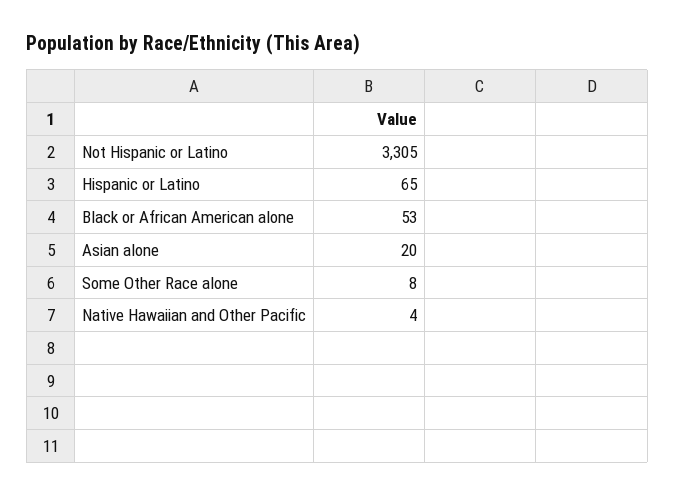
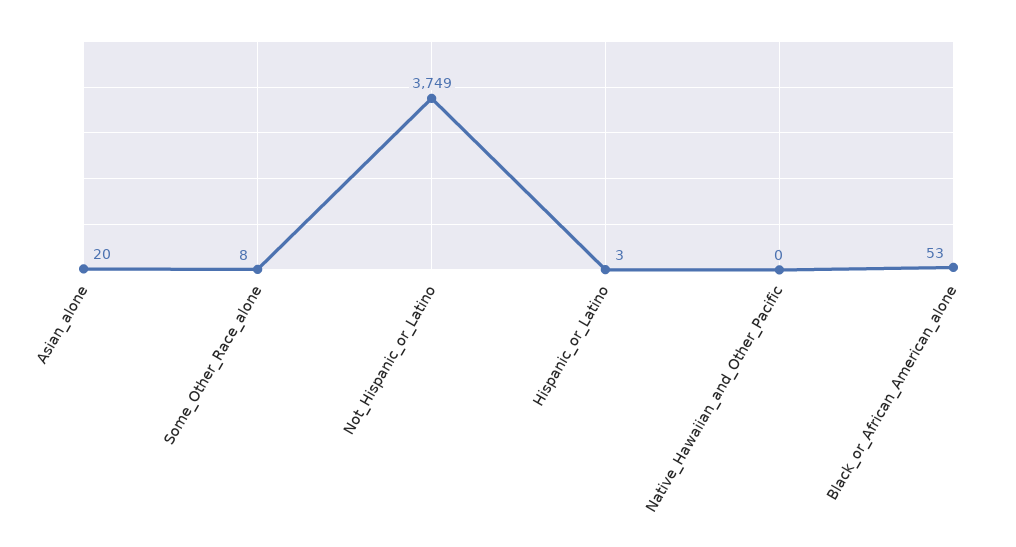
Not Hispanic or Latino: 3305 -> 3749
Hispanic or Latino: 65 -> 3
Native Hawaiian and Other Pacific: 4 -> 0

